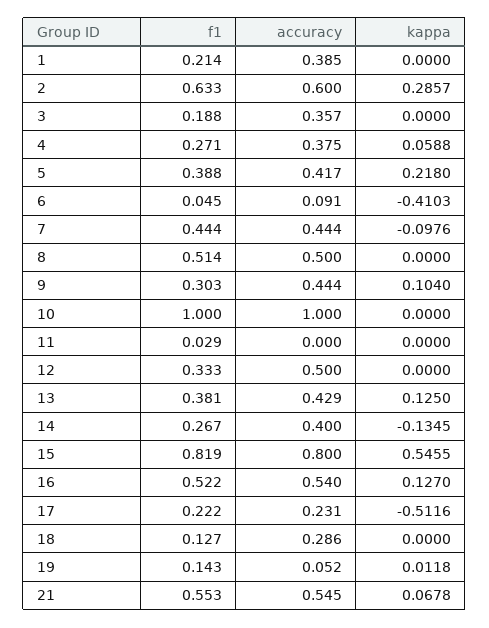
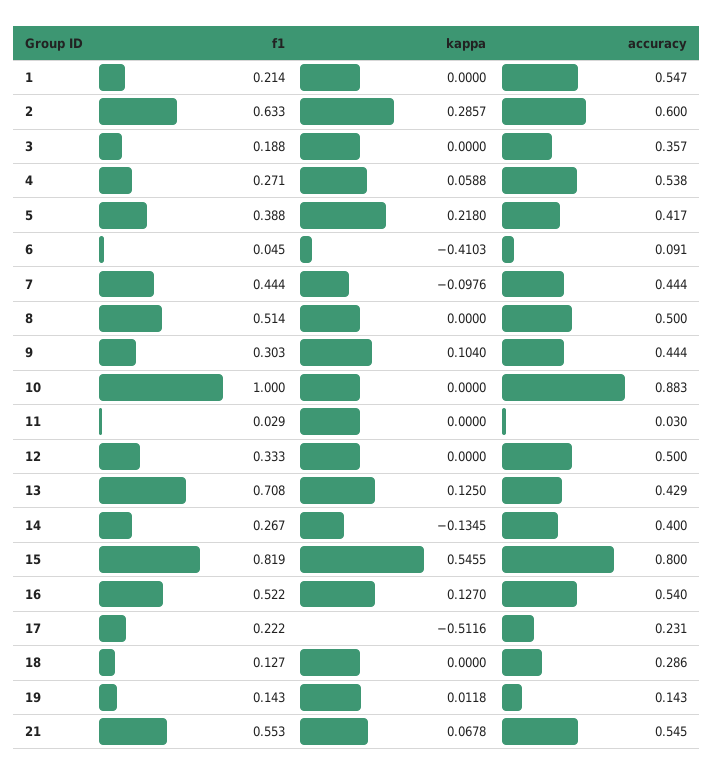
accuracy, 1: 0.385 -> 0.547
accuracy, 4: 0.375 -> 0.538
accuracy, 10: 1 -> 0.883
accuracy, 11: 0 -> 0.03
f1, 13: 0.381 -> 0.708
accuracy, 19: 0.052 -> 0.143

